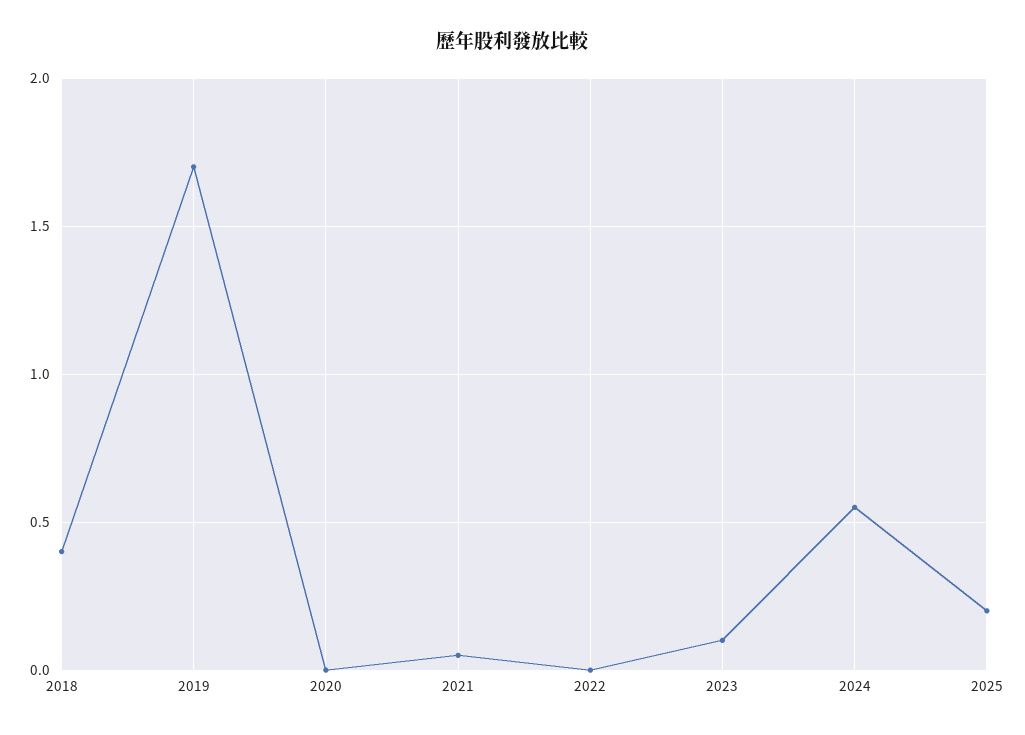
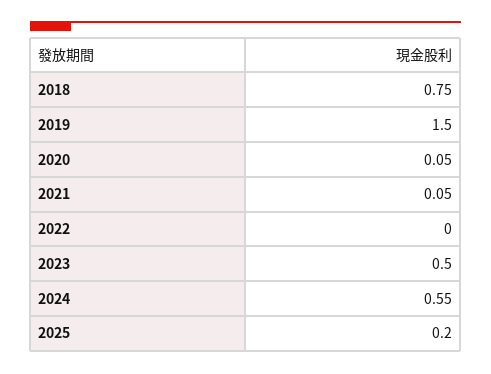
2018: 0.4 -> 0.75
2019: 1.7 -> 1.5
2020: 0 -> 0.05
2023: 0.1 -> 0.5

